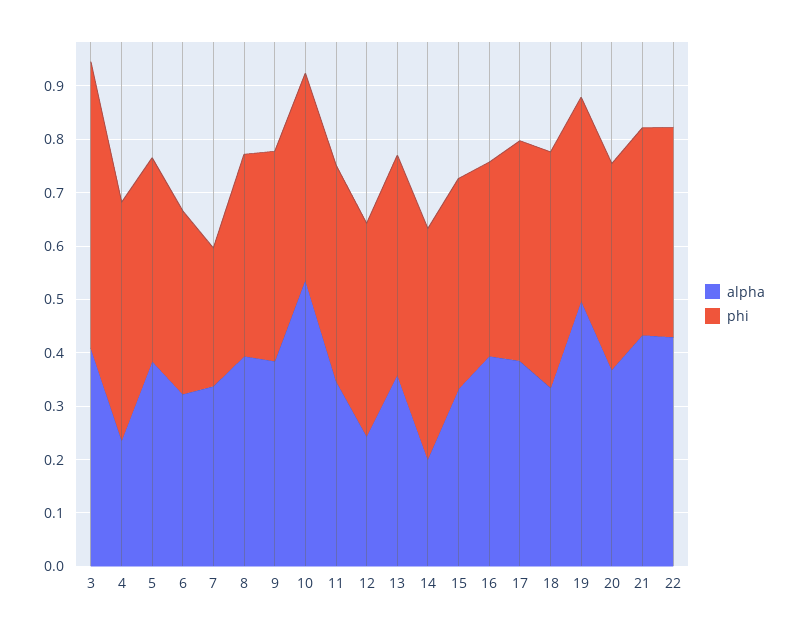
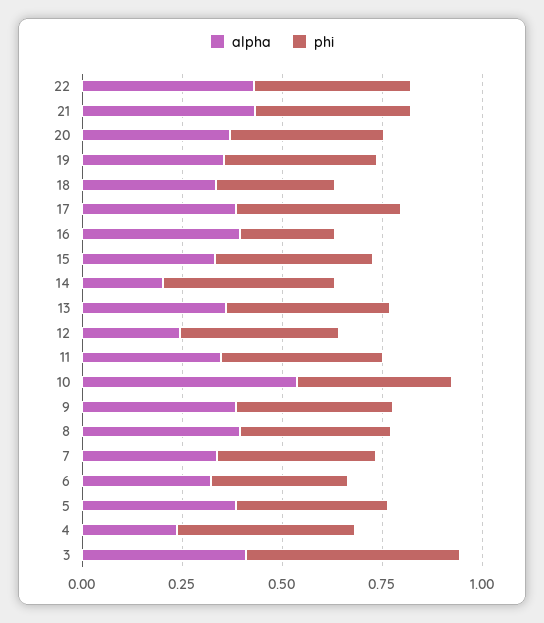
phi, 7: 0.26 -> 0.4
phi, 16: 0.36 -> 0.25
phi, 18: 0.44 -> 0.3
alpha, 19: 0.5 -> 0.35

